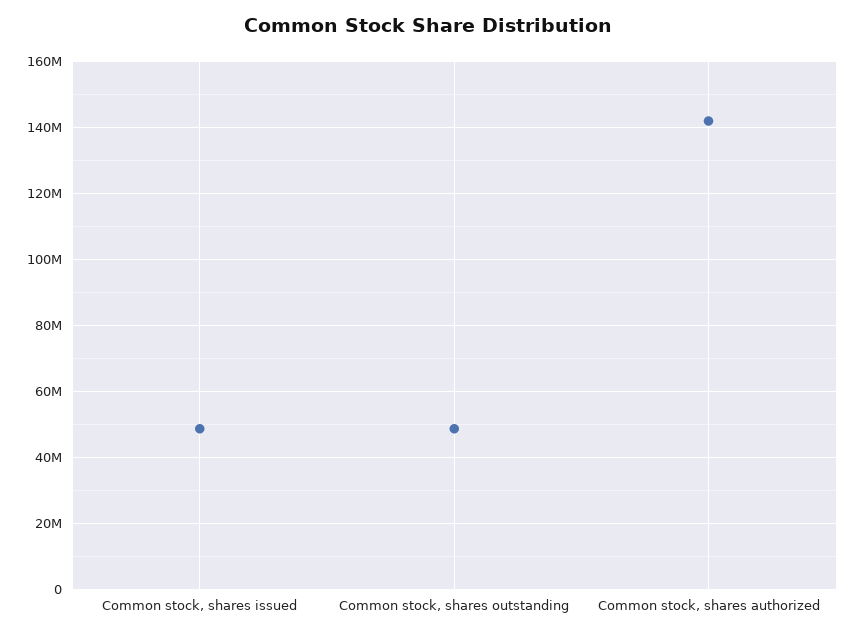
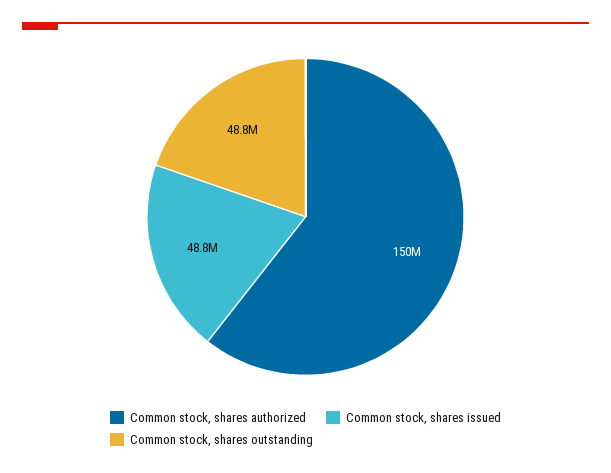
Common stock, shares authorized: 142000000 -> 150000000

